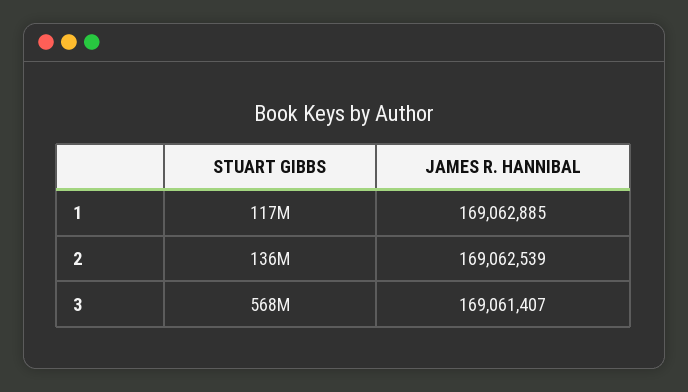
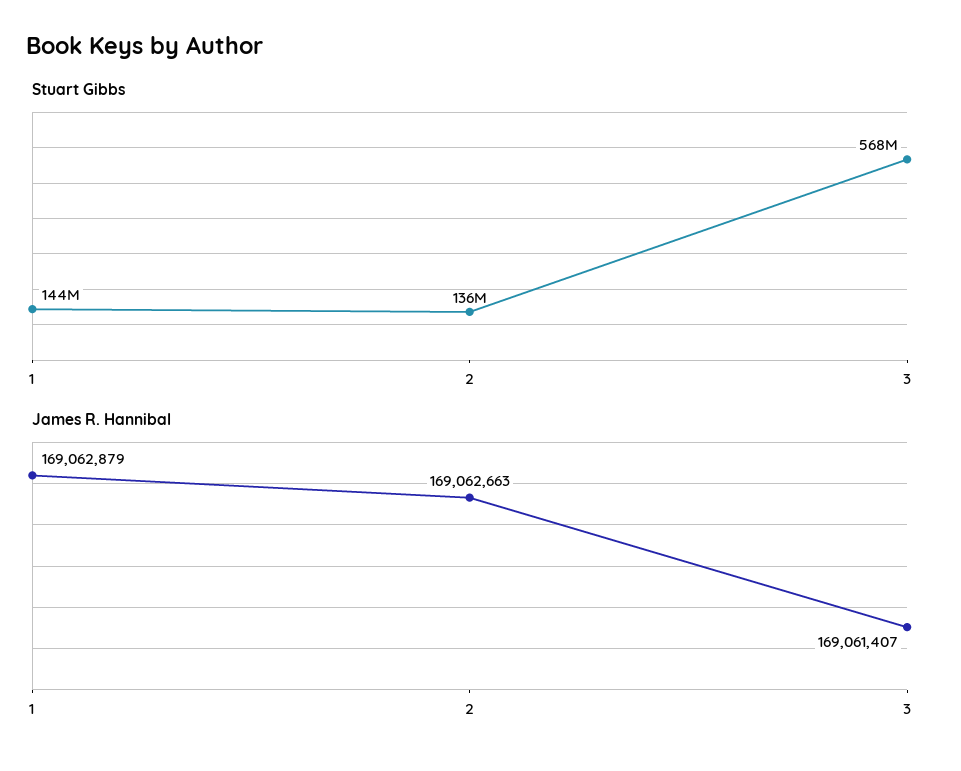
STUART GIBBS, 1: 117000000 -> 144000000
JAMES R. HANNIBAL, 1: 169062885 -> 169062879
JAMES R. HANNIBAL, 2: 169062539 -> 169062663

